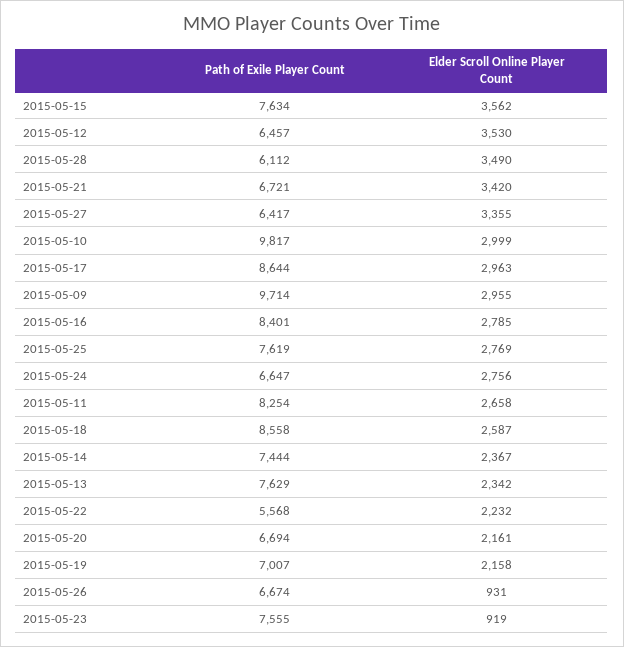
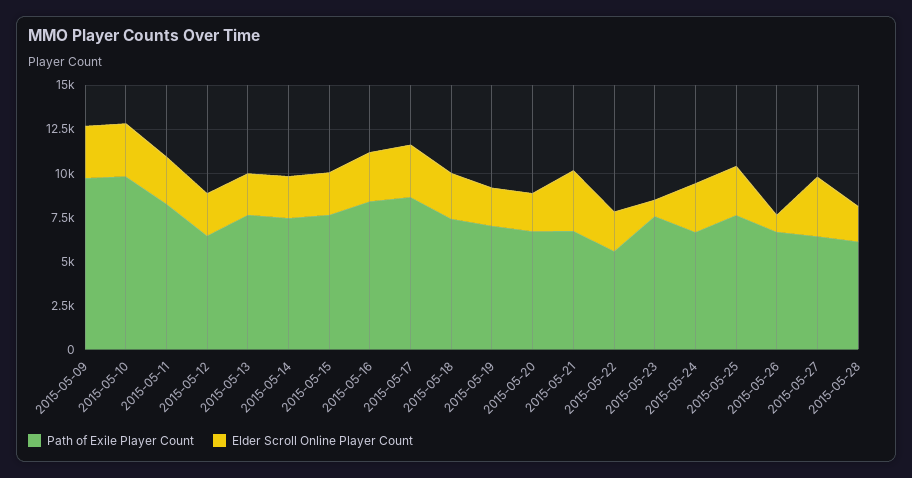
Elder Scroll Online Player Count, 2015-05-15: 3562 -> 2500
Elder Scroll Online Player Count, 2015-05-12: 3530 -> 2500
Elder Scroll Online Player Count, 2015-05-28: 3490 -> 2000
Path of Exile Player Count, 2015-05-18: 8558 -> 7500

